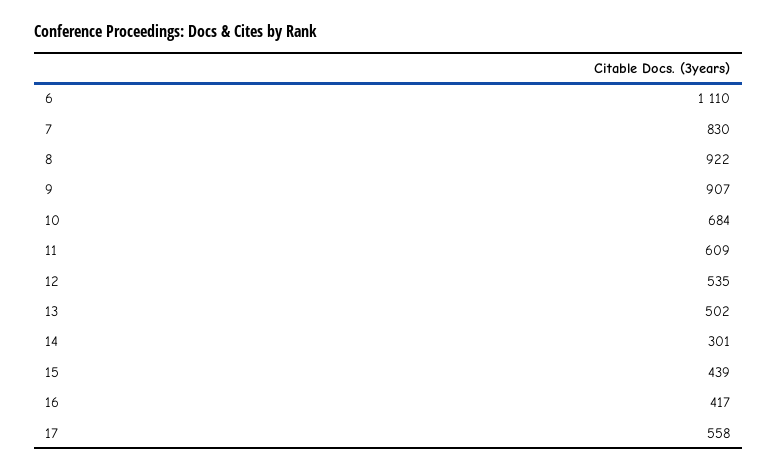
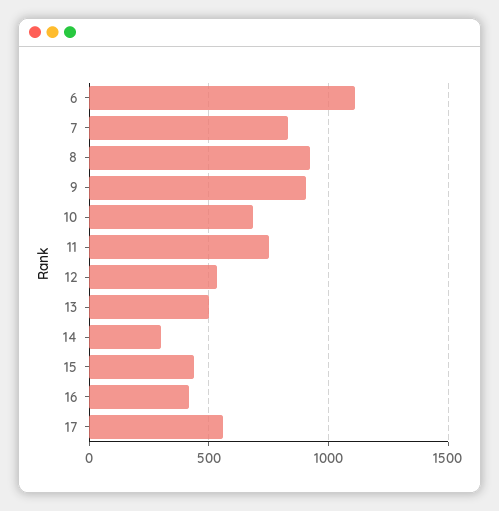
11: 609 -> 750

